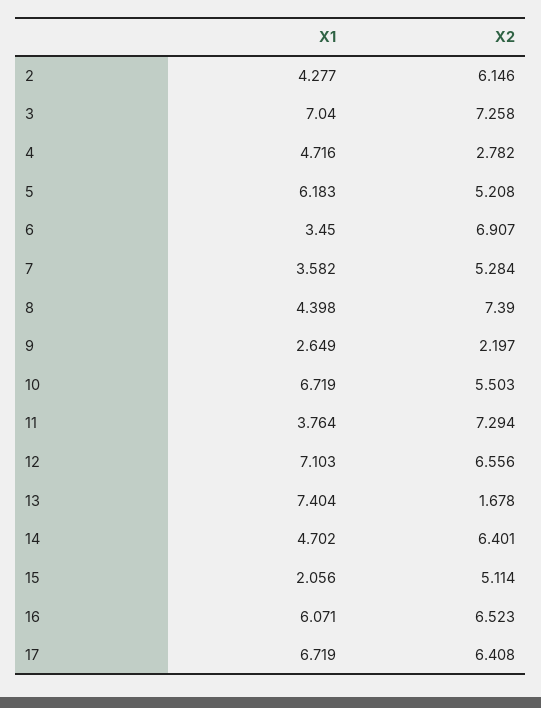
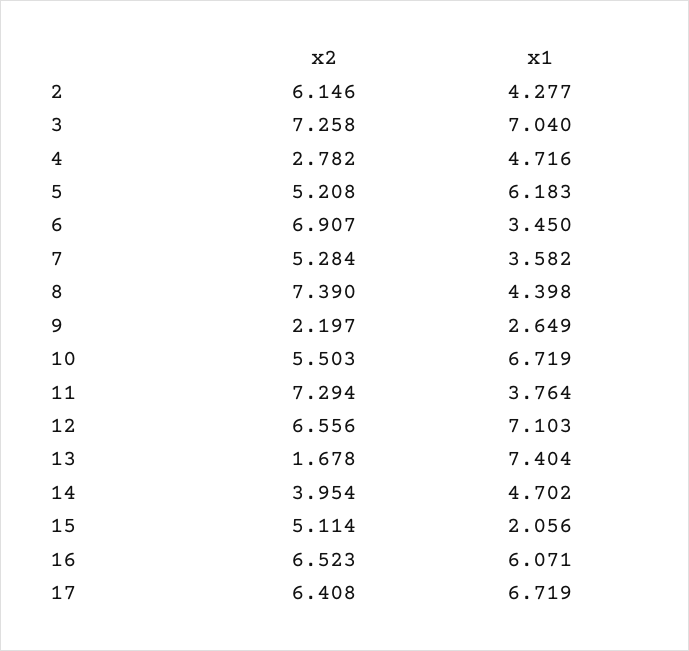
X2, 14: 6.401 -> 3.954

